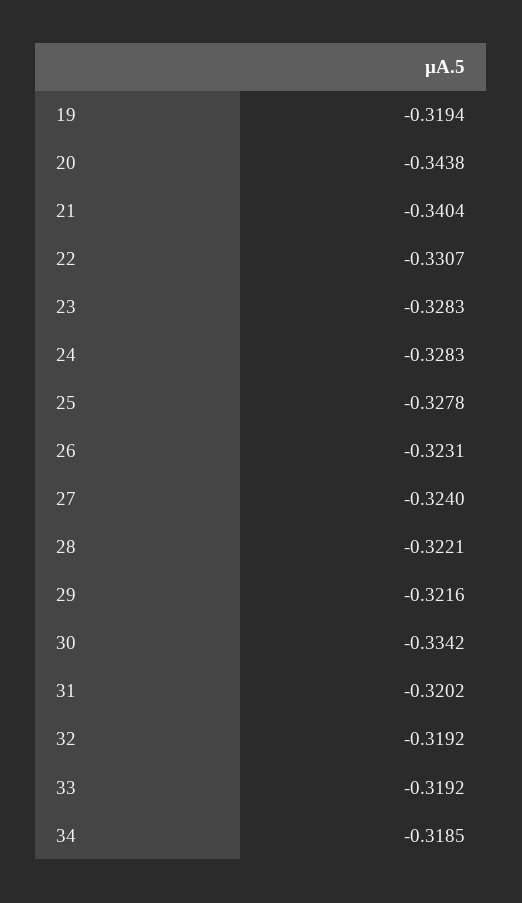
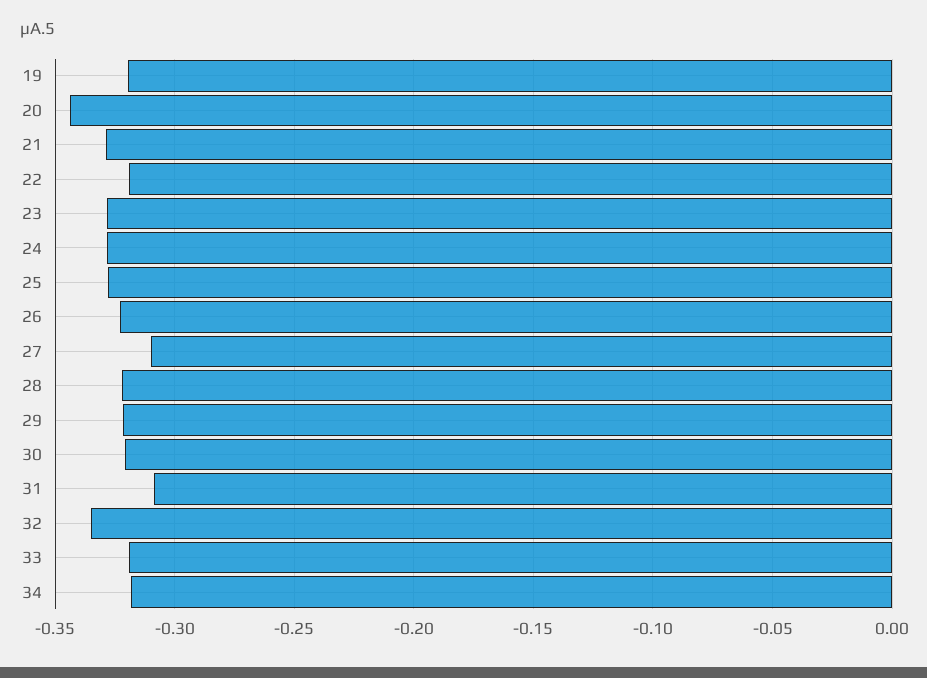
21: -0.3404 -> -0.33
22: -0.3307 -> -0.32
27: -0.324 -> -0.31
30: -0.3342 -> -0.32
31: -0.3202 -> -0.31
32: -0.3192 -> -0.335

